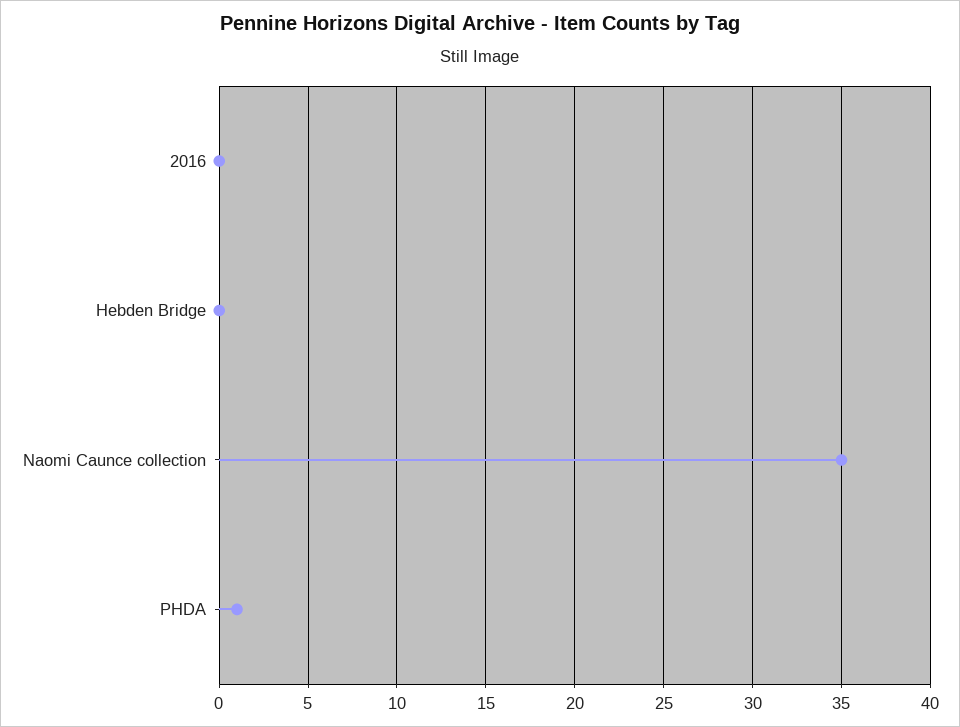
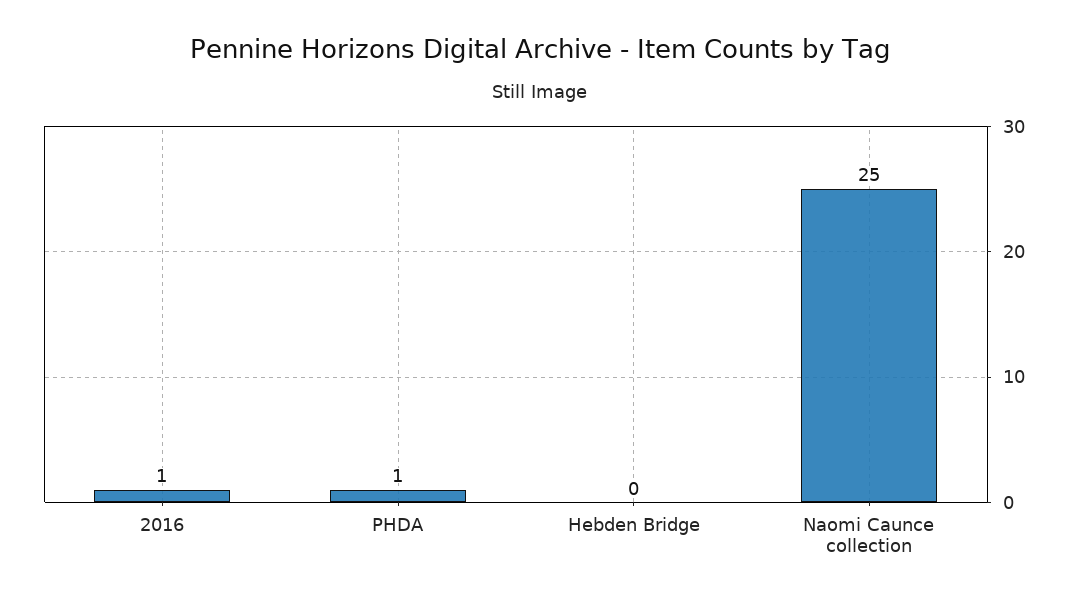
2016: 0 -> 1
Naomi Caunce collection: 35 -> 25

